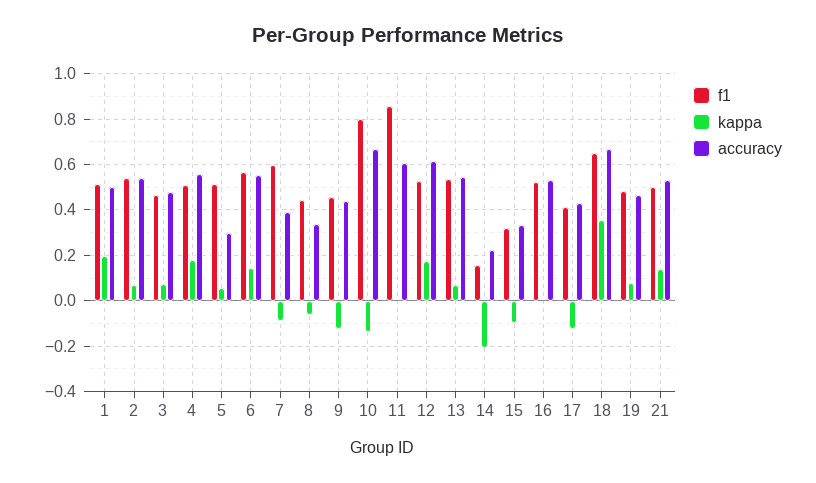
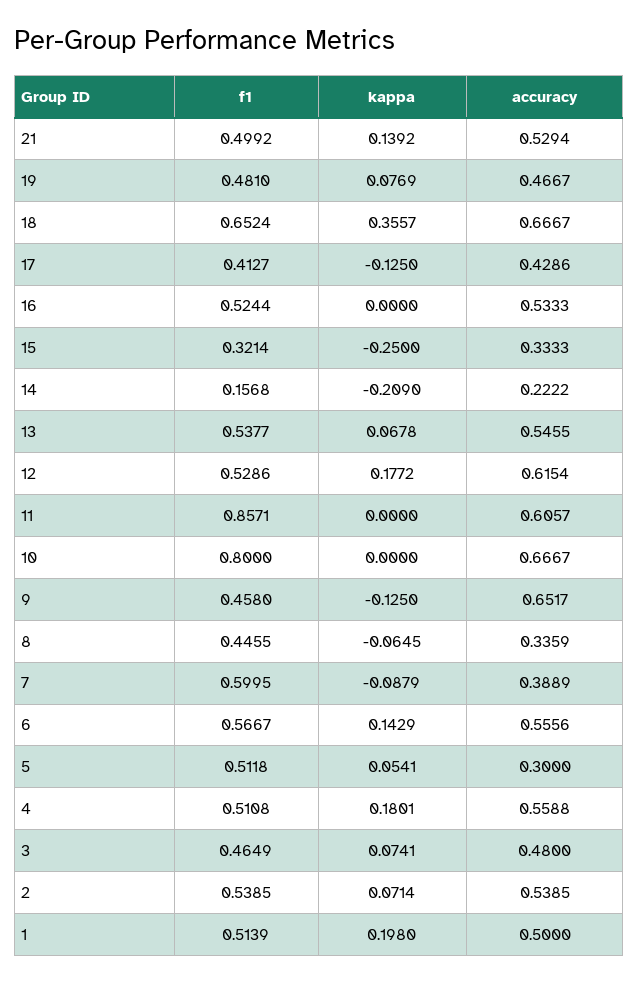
accuracy, 9: 0.45 -> 0.6517
kappa, 10: -0.15 -> 0
kappa, 15: -0.1 -> -0.25

